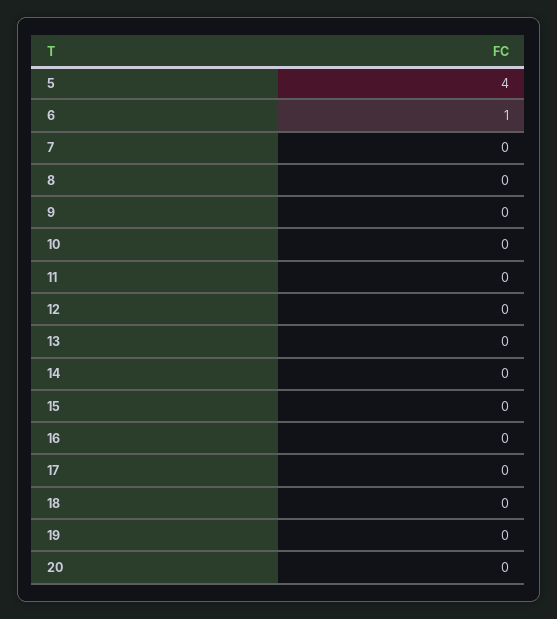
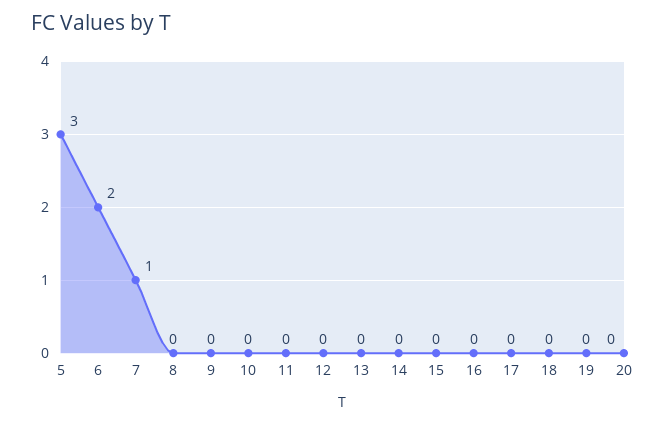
5: 4 -> 3
6: 1 -> 2
7: 0 -> 1

